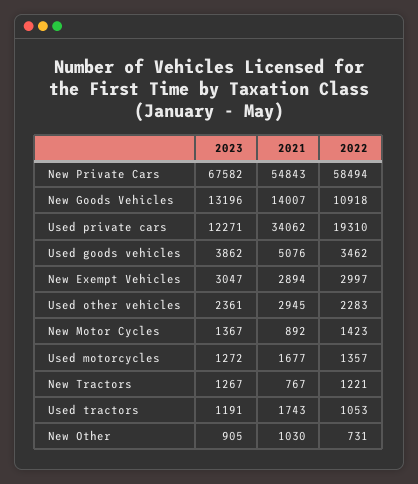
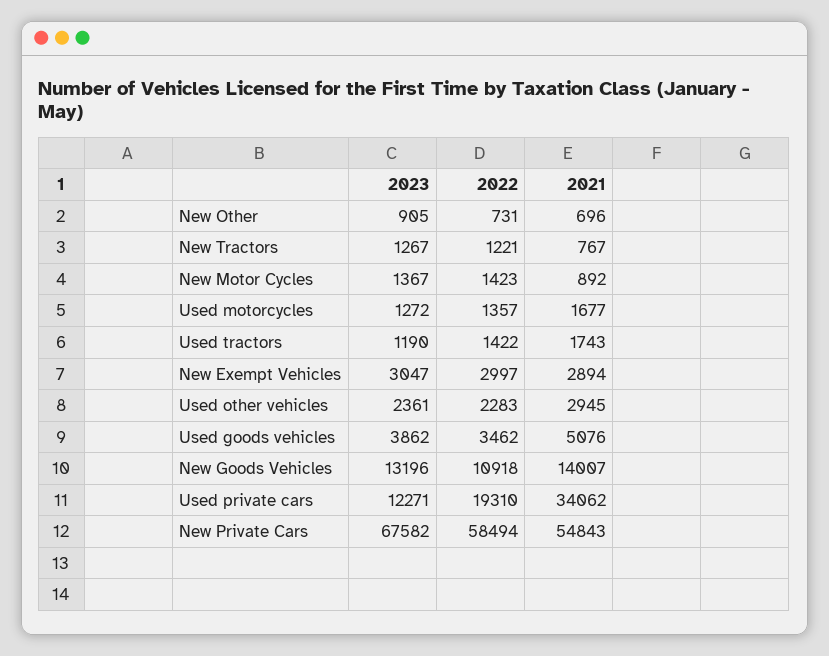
2023, Used tractors: 1191 -> 1190
2022, Used tractors: 1053 -> 1422
2021, New Other: 1030 -> 696

